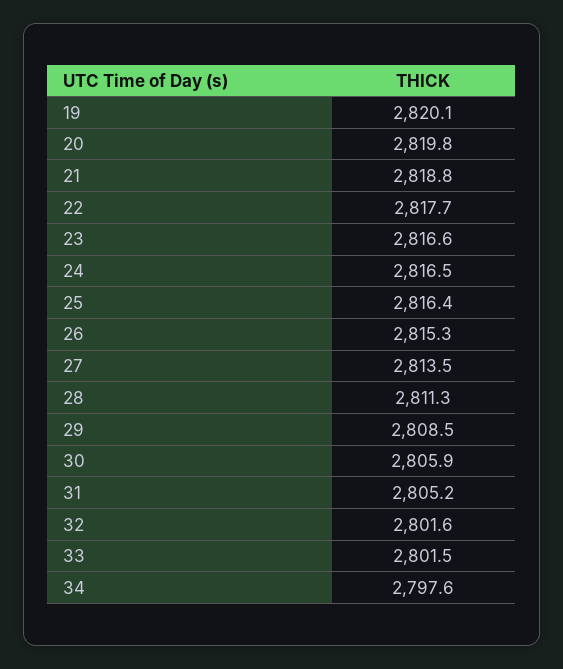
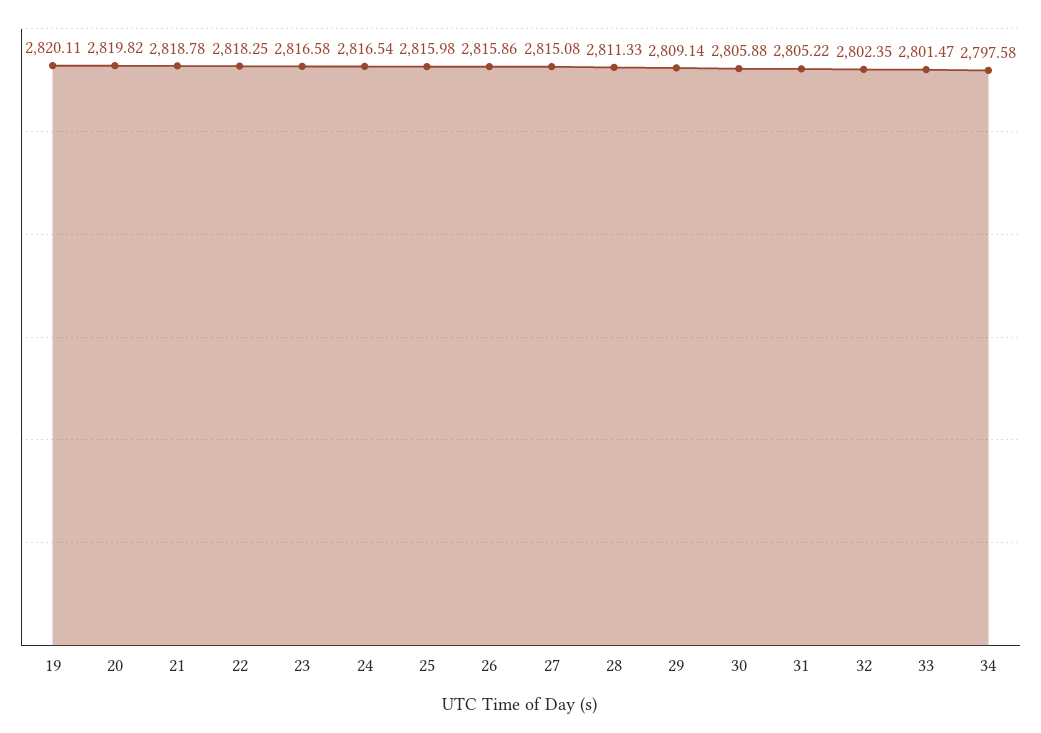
22: 2817.7 -> 2818.25
25: 2816.4 -> 2815.98
26: 2815.3 -> 2815.86
27: 2813.5 -> 2815.08
29: 2808.5 -> 2809.14
32: 2801.6 -> 2802.35

